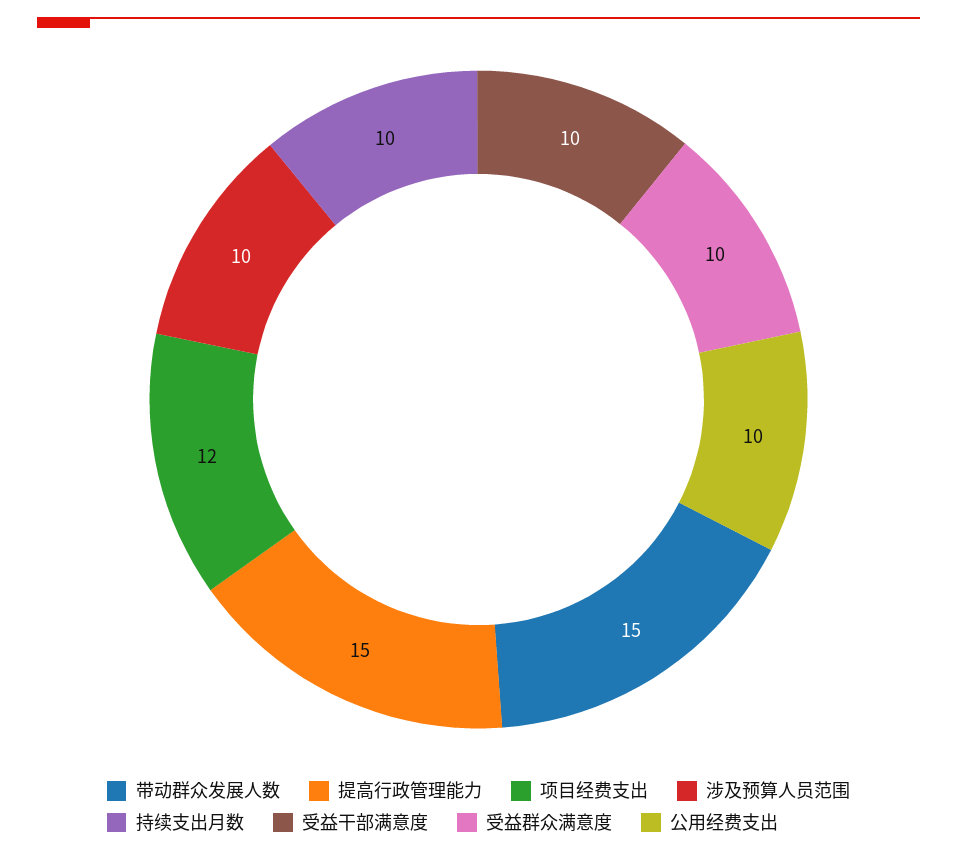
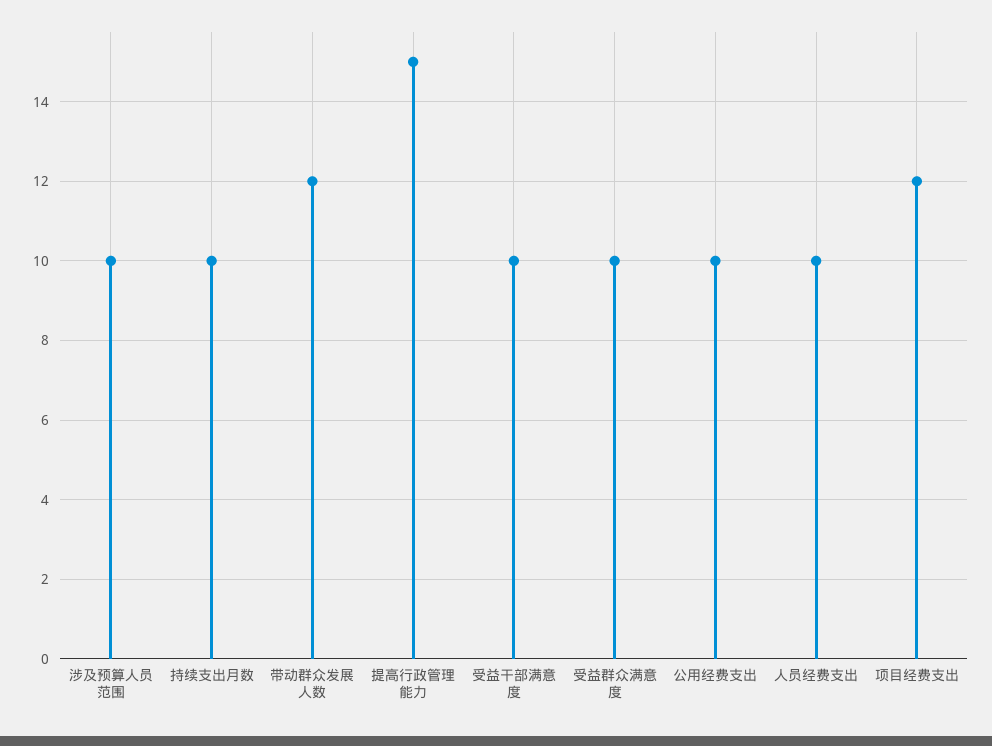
带动群众发展人数: 15 -> 12
人员经费支出: none -> 10

